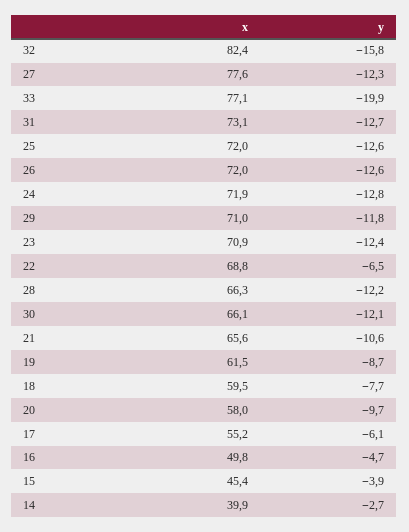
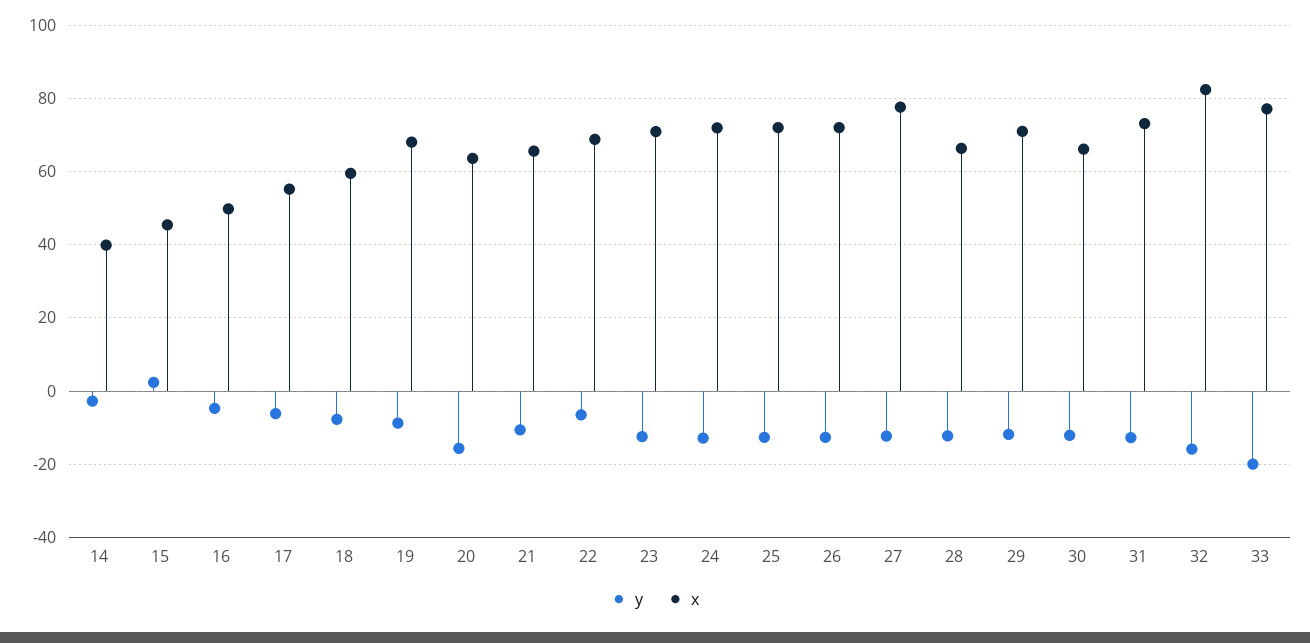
x, 19: 61.5 -> 68
x, 20: 58 -> 64
y, 20: -9.7 -> -16
y, 15: -3.9 -> 2

